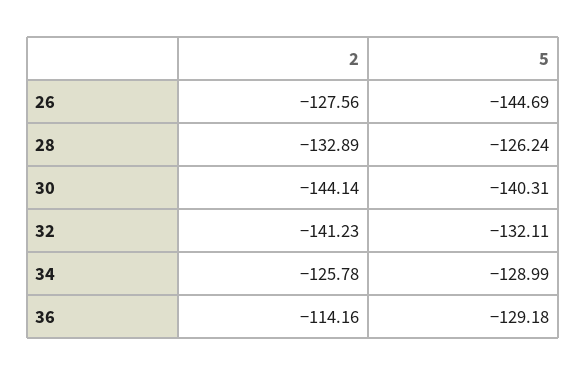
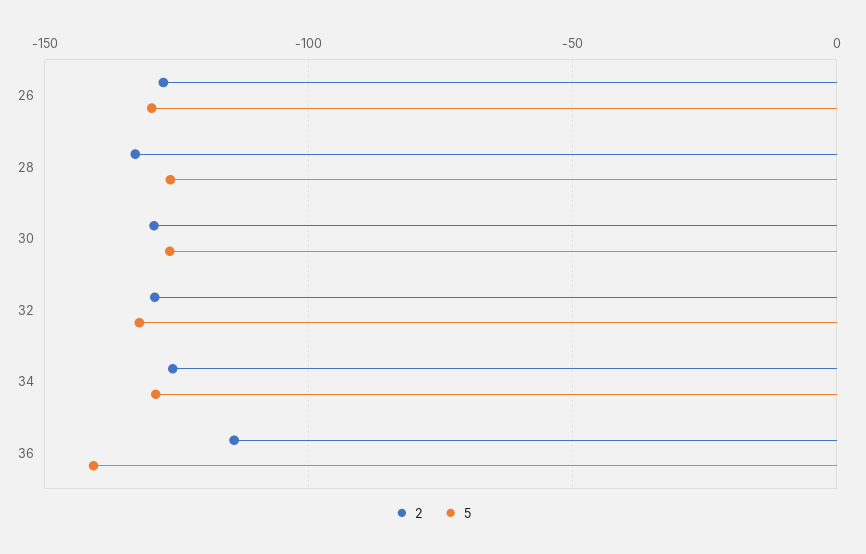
5, 26: -144.69 -> -130
2, 30: -144.14 -> -130
5, 30: -140.31 -> -125
2, 32: -141.23 -> -130
5, 36: -129.18 -> -140

